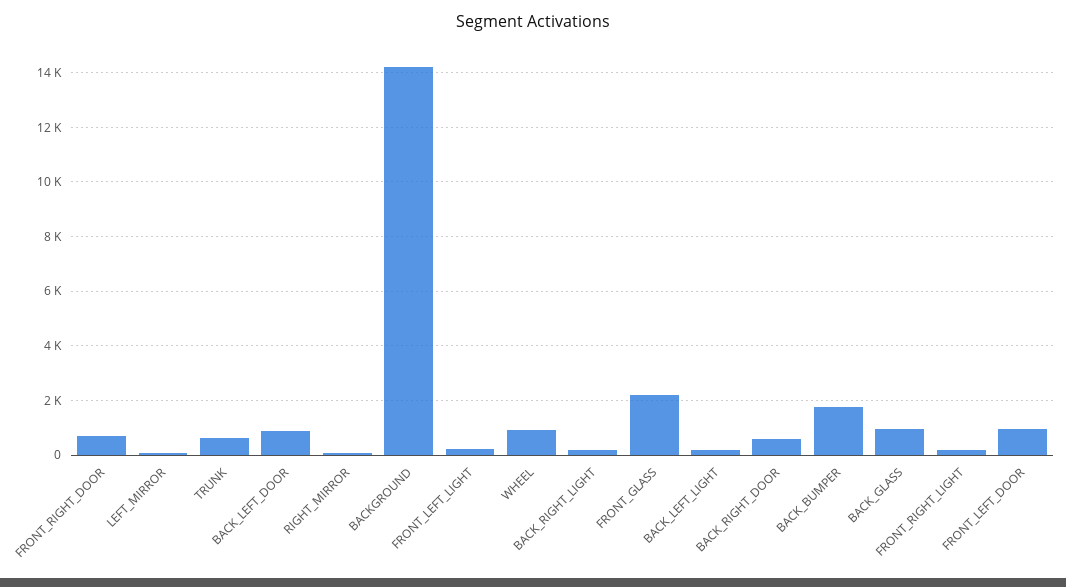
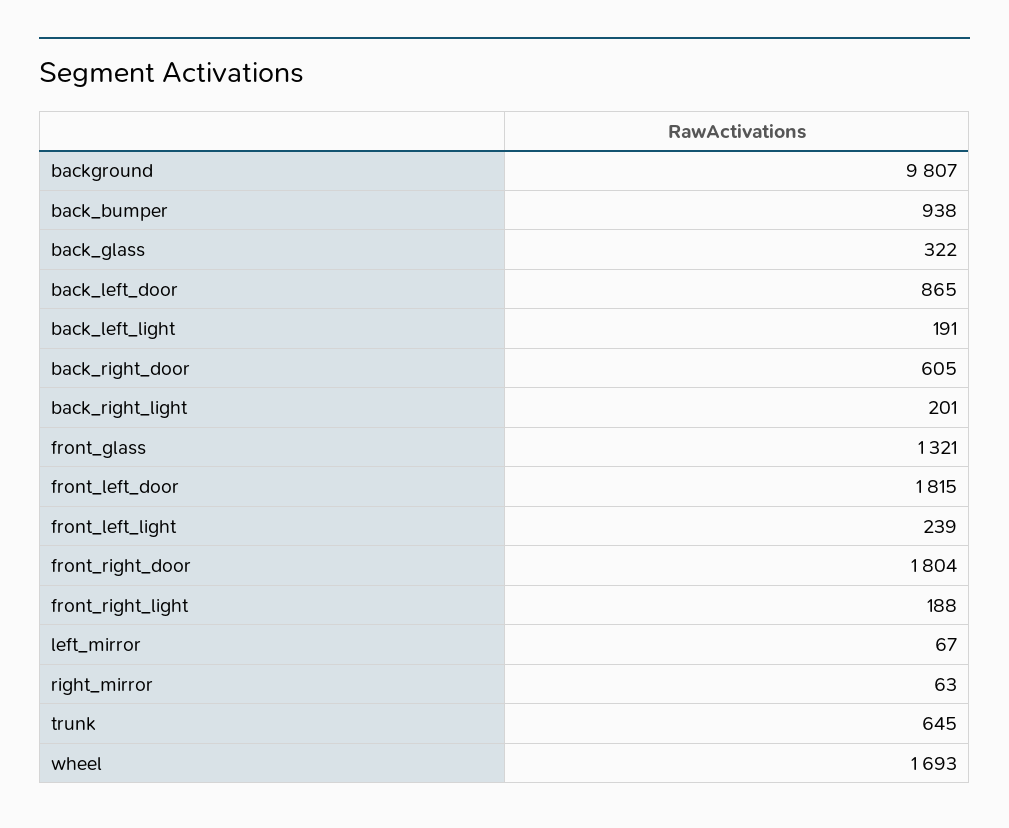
FRONT_RIGHT_DOOR: 750 -> 1804
BACKGROUND: 14250 -> 9807
WHEEL: 1000 -> 1693
FRONT_GLASS: 2250 -> 1321
BACK_BUMPER: 1750 -> 938
BACK_GLASS: 1000 -> 322
FRONT_LEFT_DOOR: 1000 -> 1815

